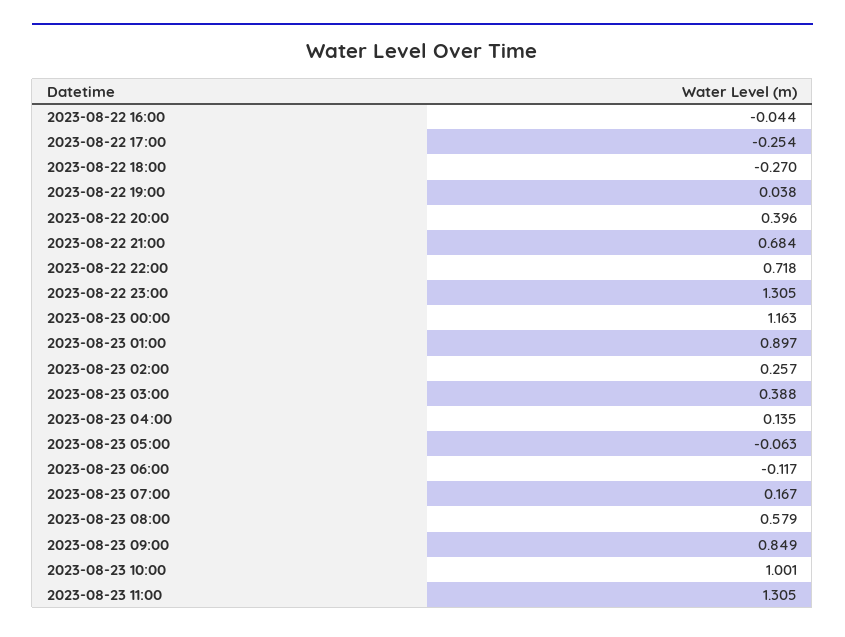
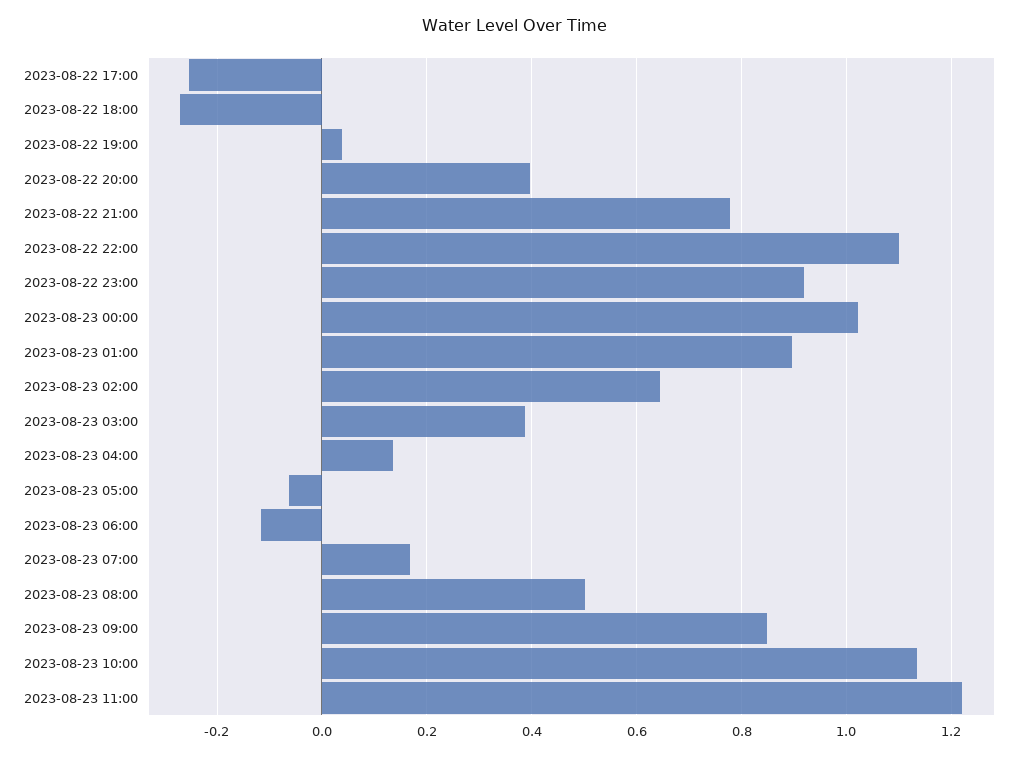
2023-08-22 16:00: -0.044 -> none
2023-08-22 21:00: 0.684 -> 0.78
2023-08-22 22:00: 0.718 -> 1.1
2023-08-22 23:00: 1.305 -> 0.92
2023-08-23 00:00: 1.163 -> 1.02
2023-08-23 02:00: 0.257 -> 0.64
2023-08-23 08:00: 0.579 -> 0.5
2023-08-23 10:00: 1.001 -> 1.14
2023-08-23 11:00: 1.305 -> 1.22

